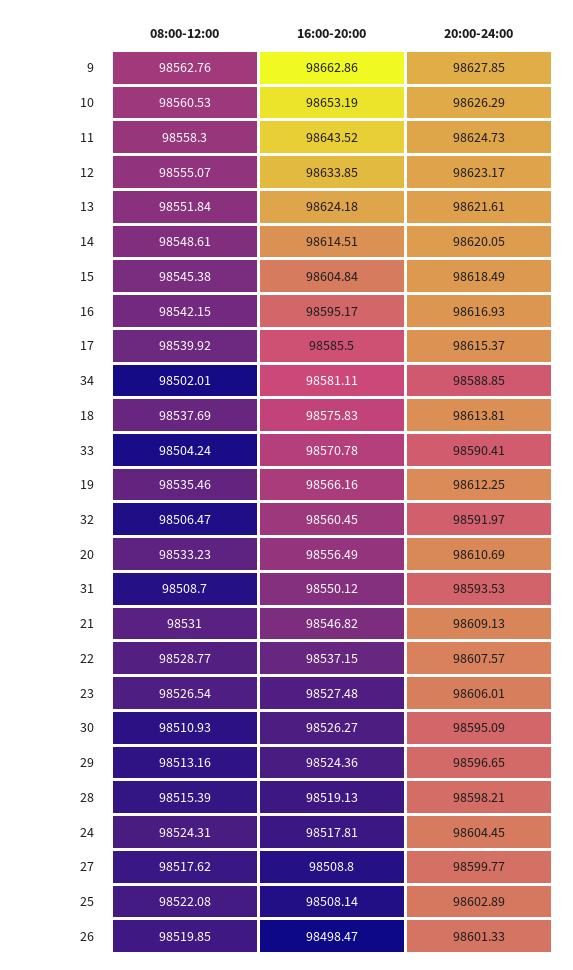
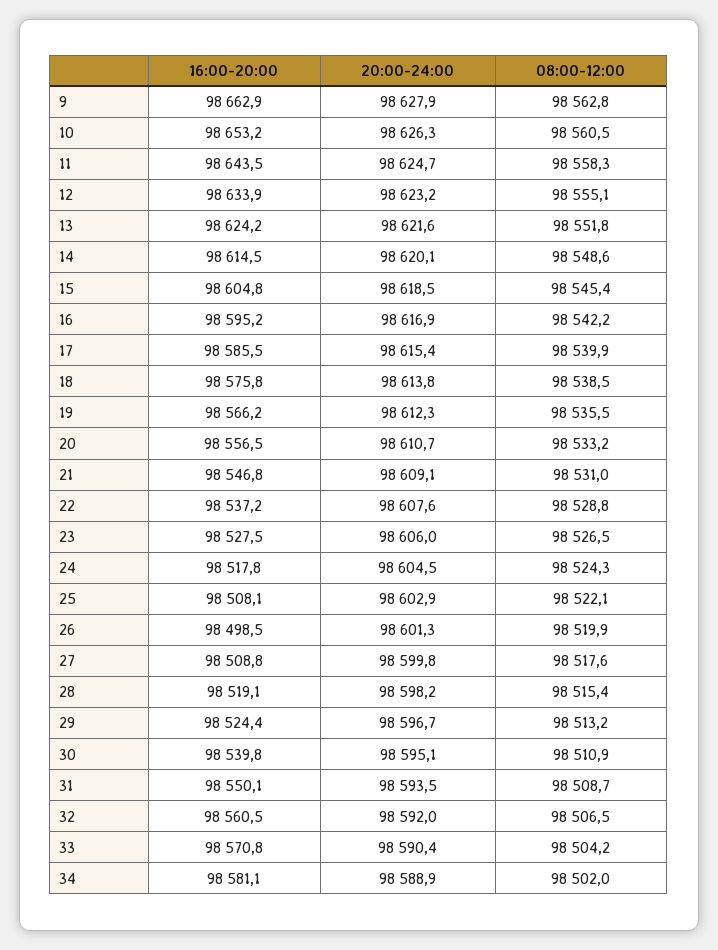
08:00-12:00, 18: 98537.69 -> 98538.5
16:00-20:00, 30: 98526.27 -> 98539.8

